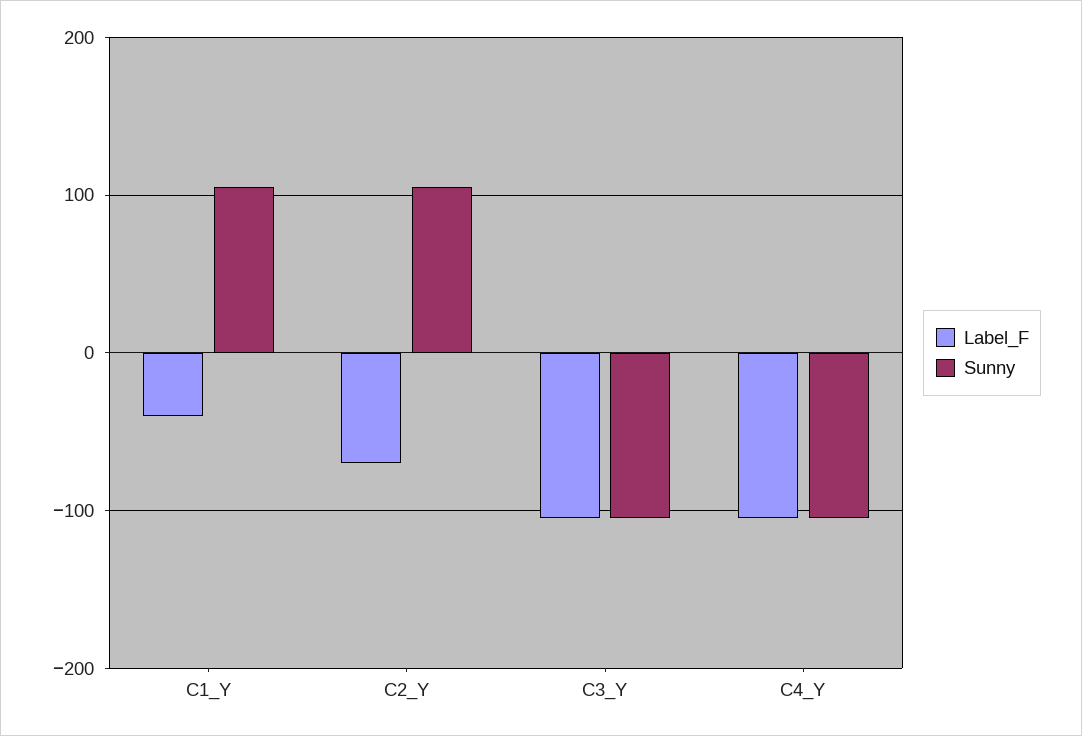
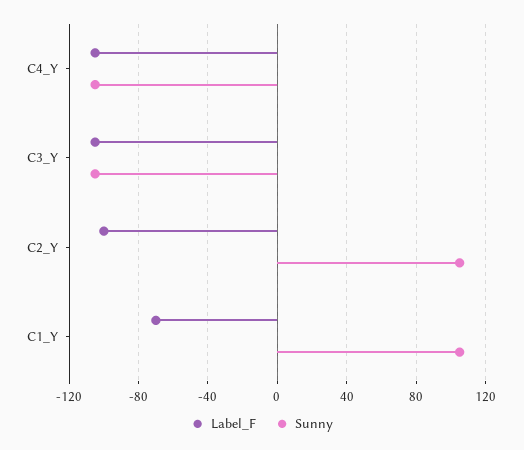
Label_F, C1_Y: -40 -> -70
Label_F, C2_Y: -70 -> -100

